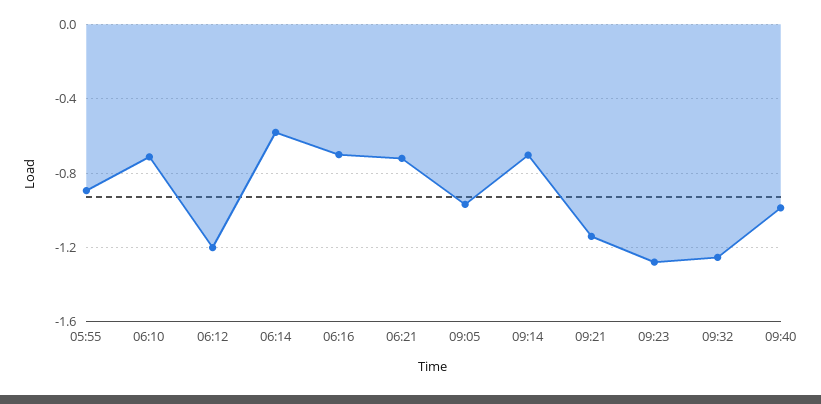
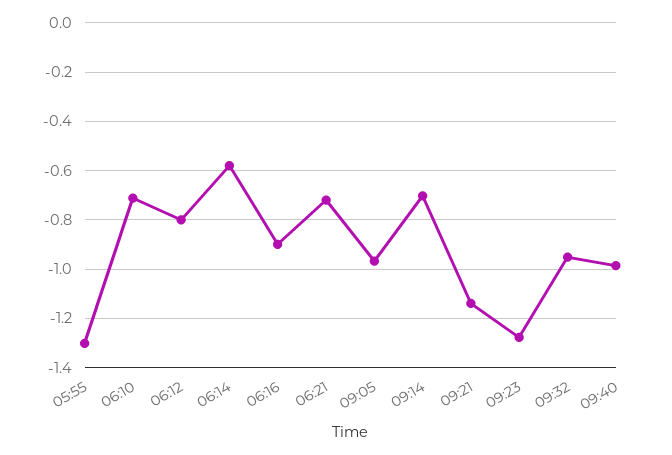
05:55: -0.9 -> -1.3
06:12: -1.2 -> -0.8
06:16: -0.7 -> -0.9
09:32: -1.25 -> -0.95

